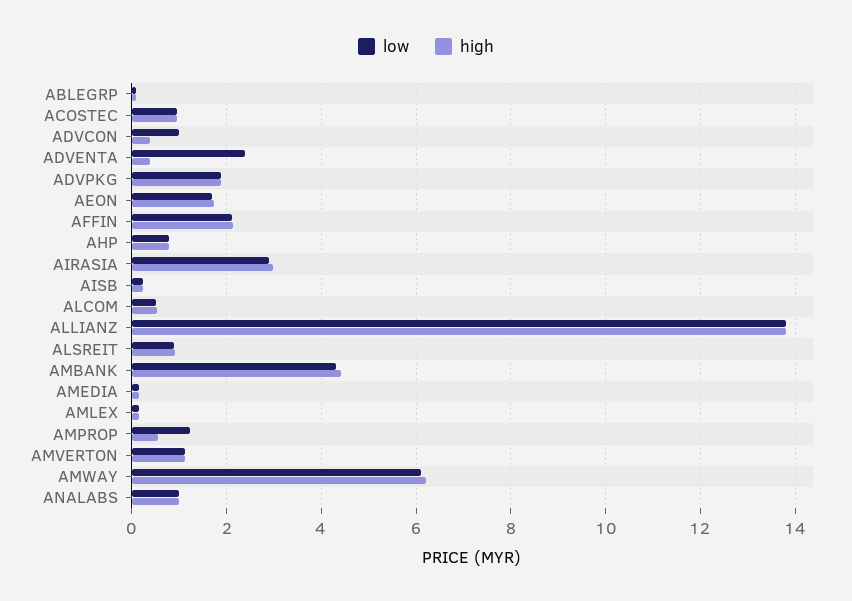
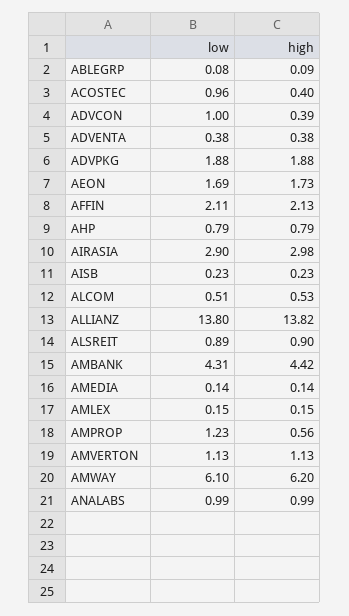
high, ACOSTEC: 1 -> 0.4
low, ADVENTA: 2.4 -> 0.38

